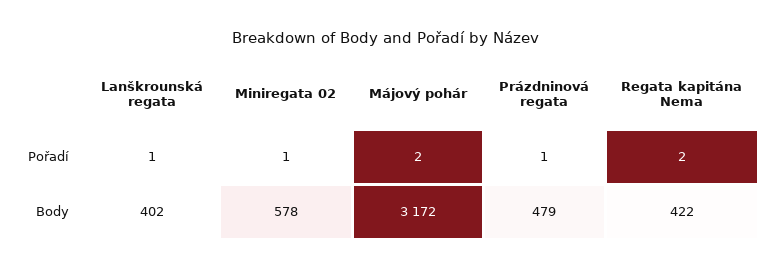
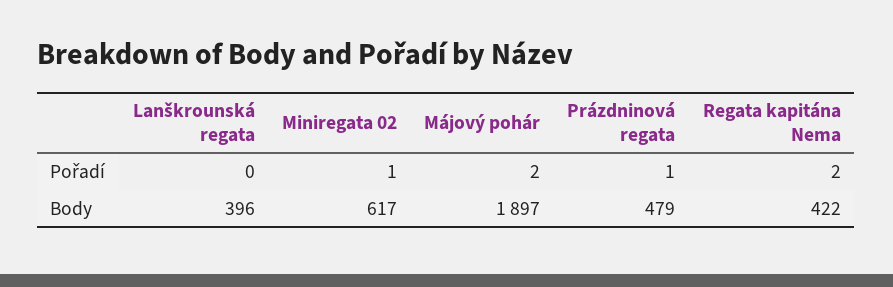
Lanškrounská regata, Pořadí: 1 -> 0
Lanškrounská regata, Body: 402 -> 396
Miniregata 02, Body: 578 -> 617
Májový pohár, Body: 3172 -> 1897

